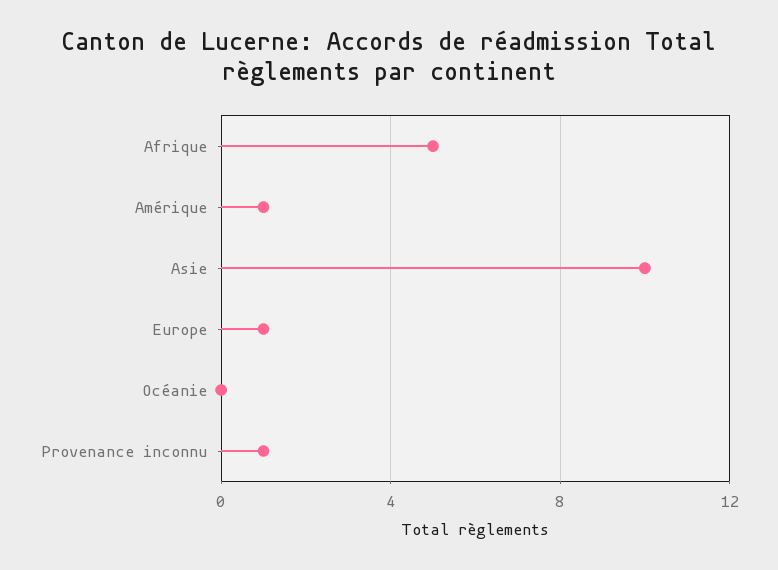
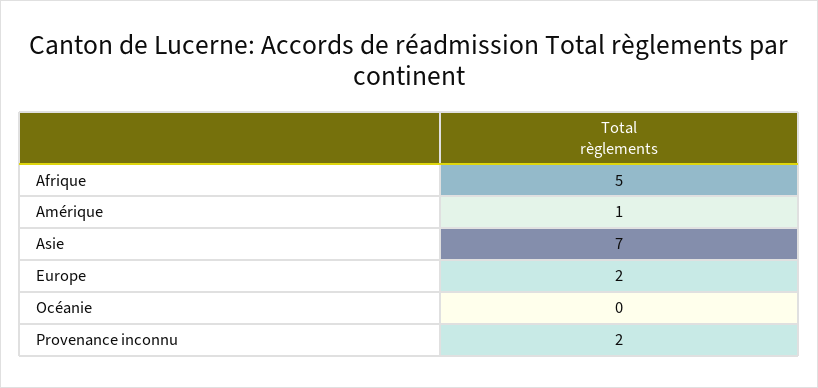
Asie: 10 -> 7
Europe: 1 -> 2
Provenance inconnu: 1 -> 2

